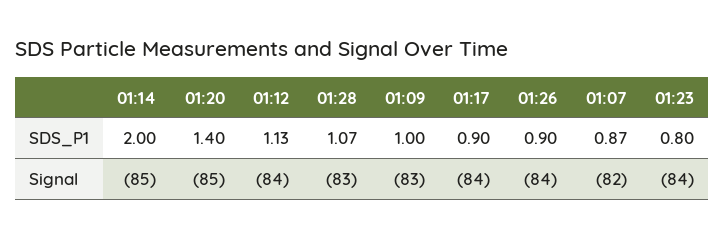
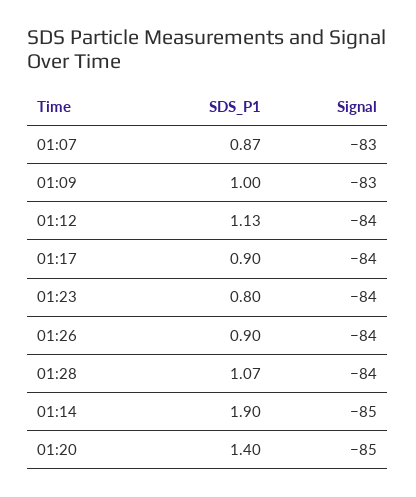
01:14, SDS_P1: 2 -> 1.9
01:28, Signal: -83 -> -84
01:07, Signal: -82 -> -83

